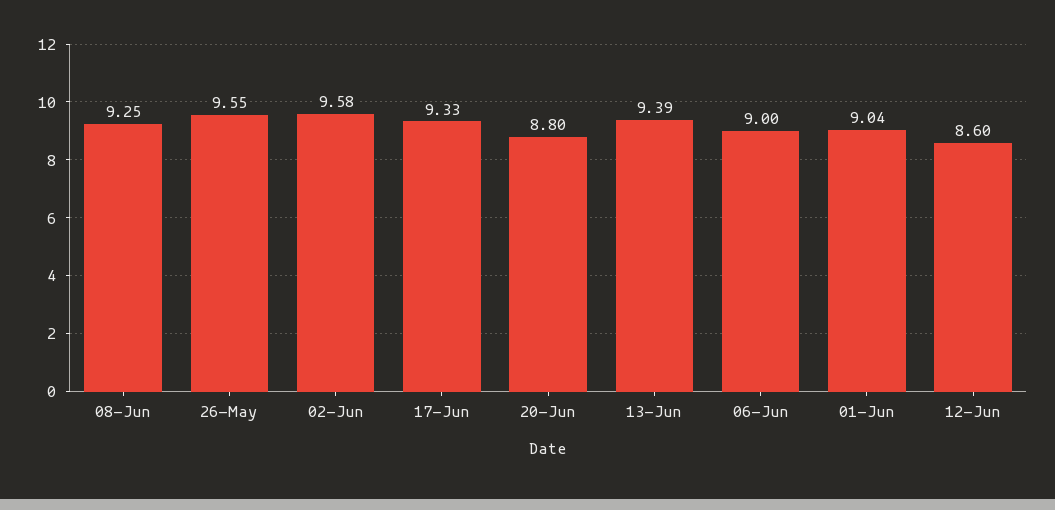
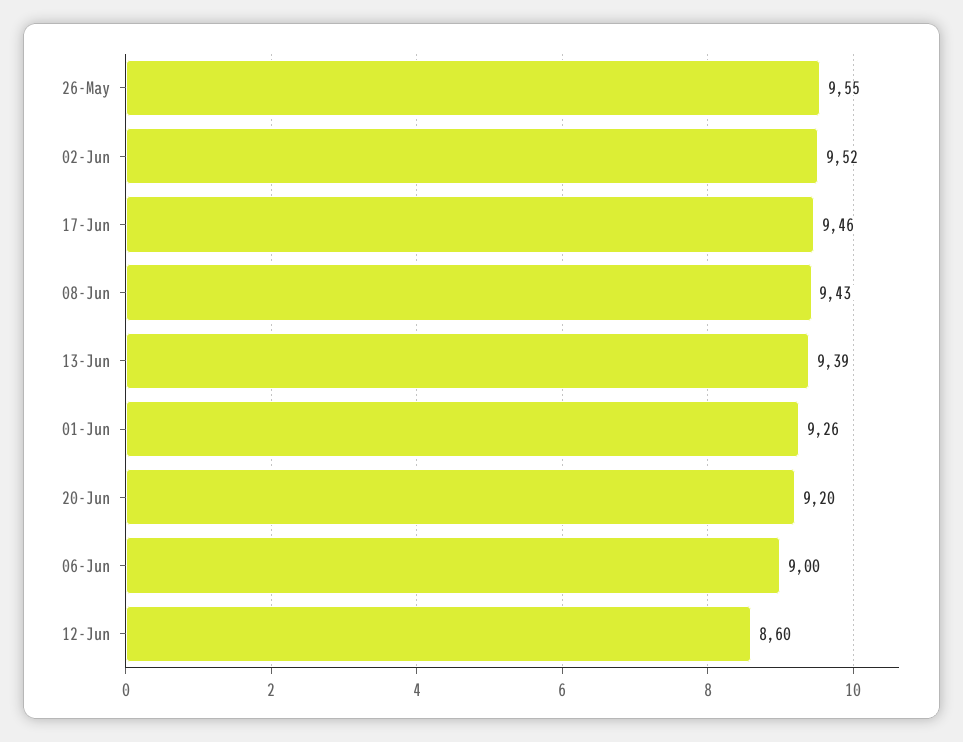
08-Jun: 9.25 -> 9.43
02-Jun: 9.58 -> 9.52
17-Jun: 9.33 -> 9.46
20-Jun: 8.8 -> 9.2
01-Jun: 9.04 -> 9.26

